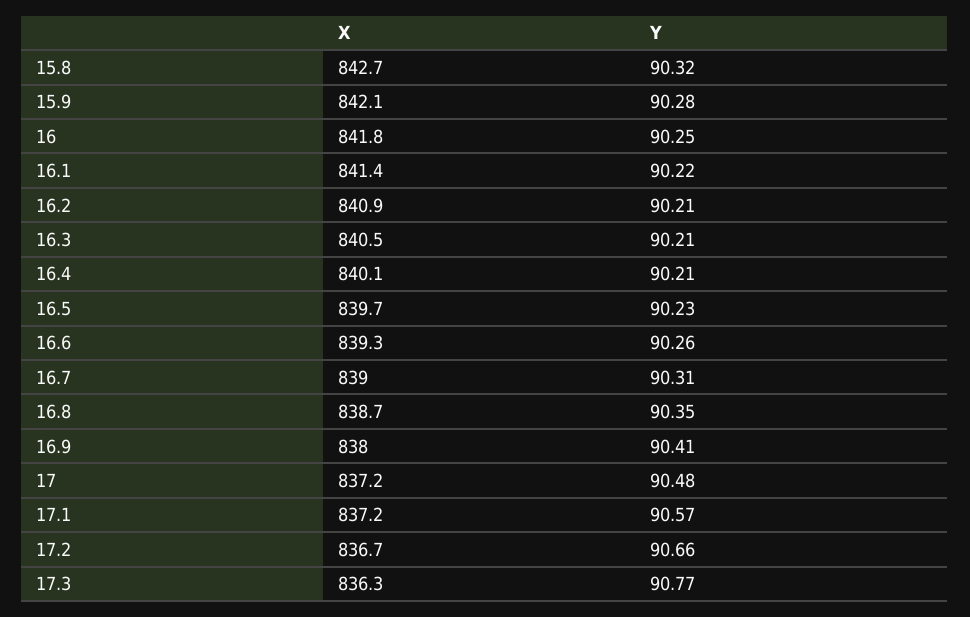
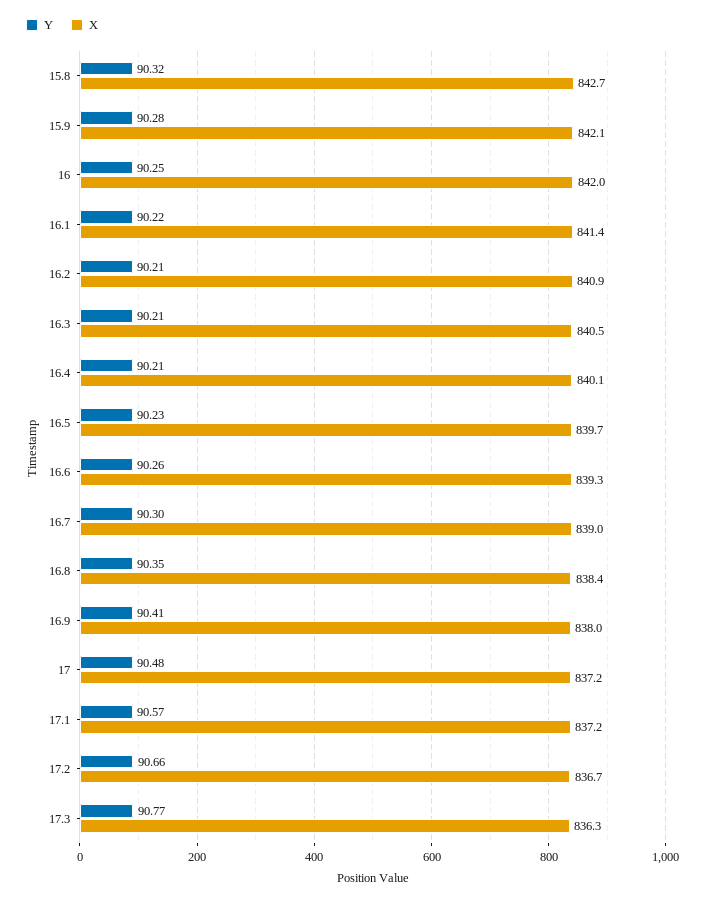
X, 16: 841.8 -> 842
Y, 16.7: 90.31 -> 90.3
X, 16.8: 838.7 -> 838.4

